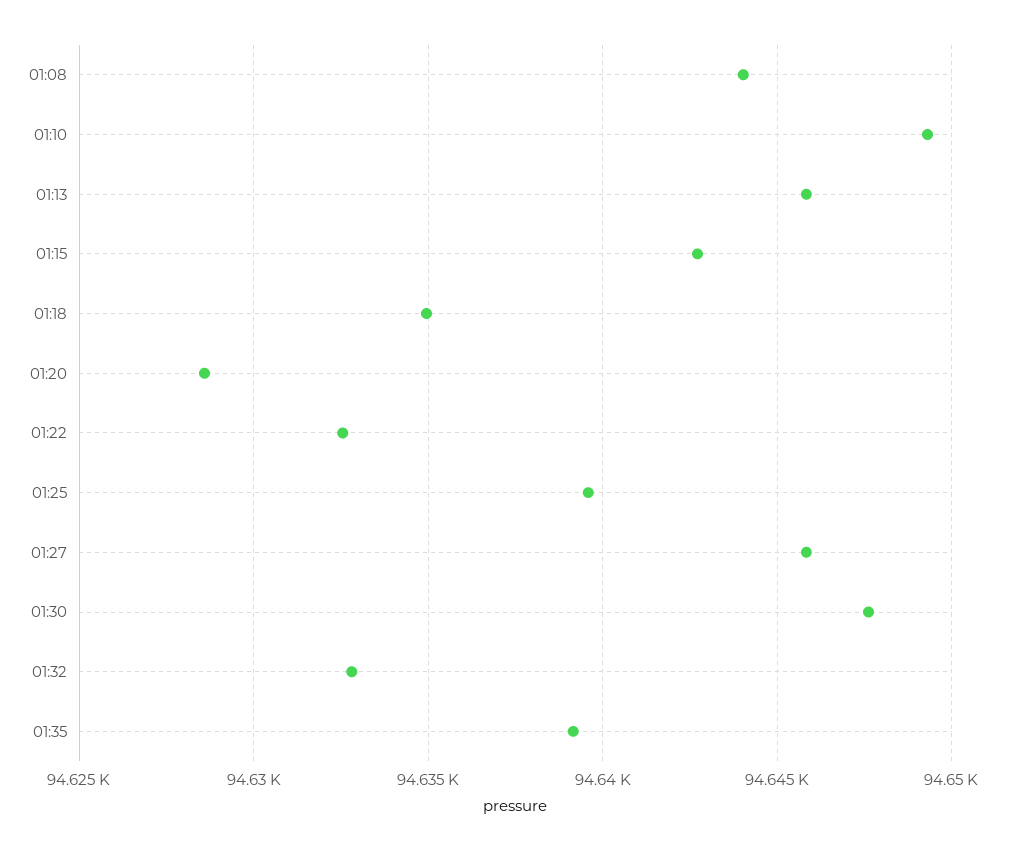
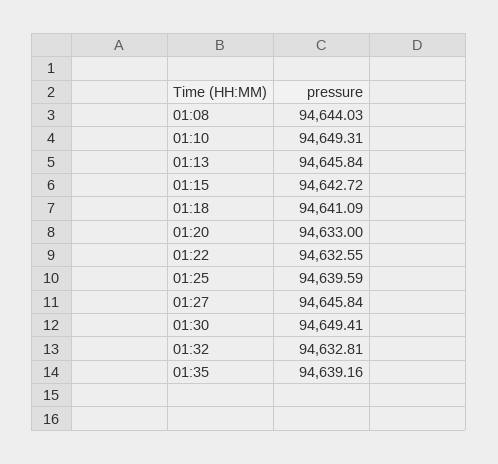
01:18: 94635 -> 94641.09
01:20: 94628.5 -> 94633
01:30: 94647.5 -> 94649.41

